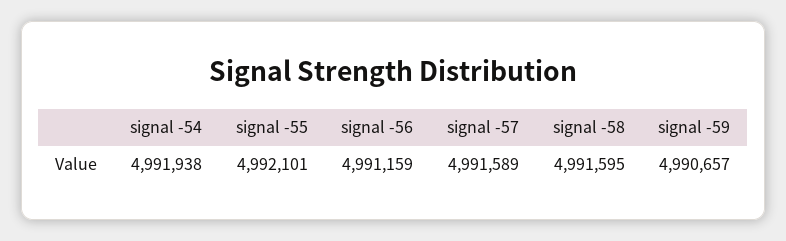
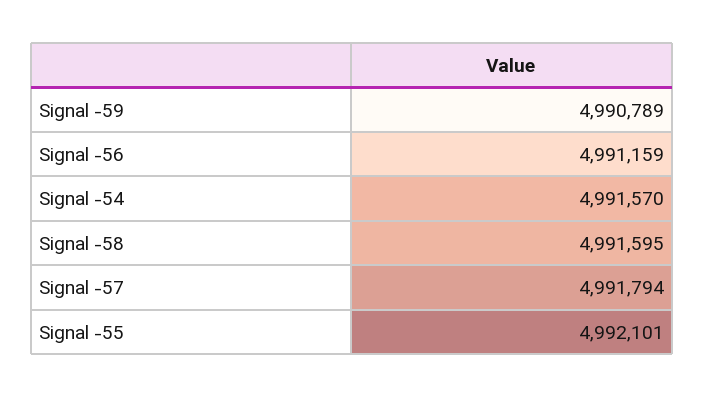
signal -54: 4991938 -> 4991570
signal -57: 4991589 -> 4991794
signal -59: 4990657 -> 4990789

